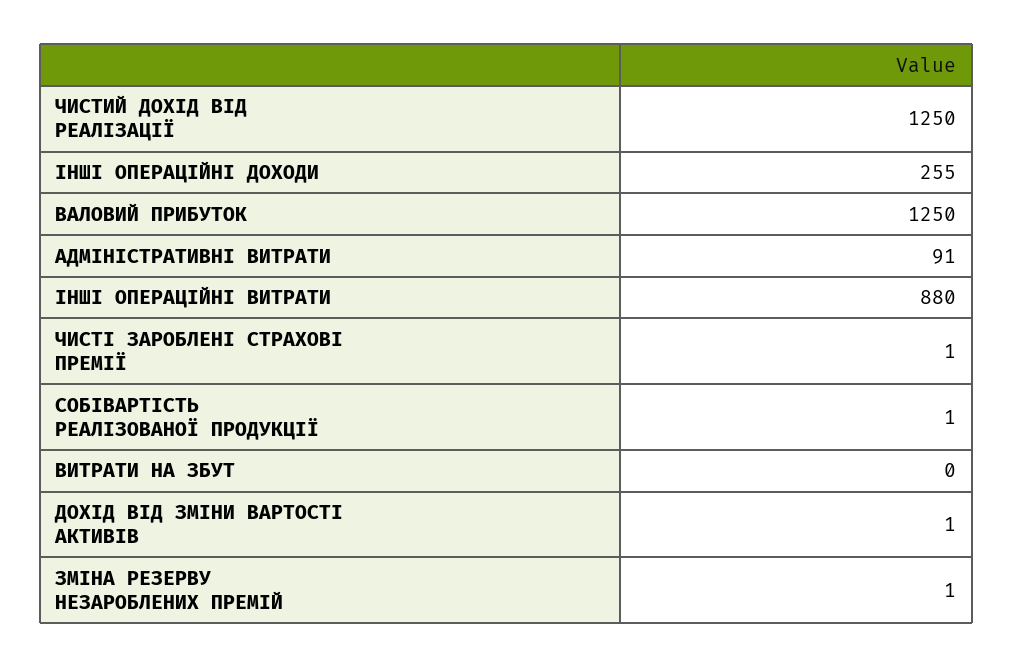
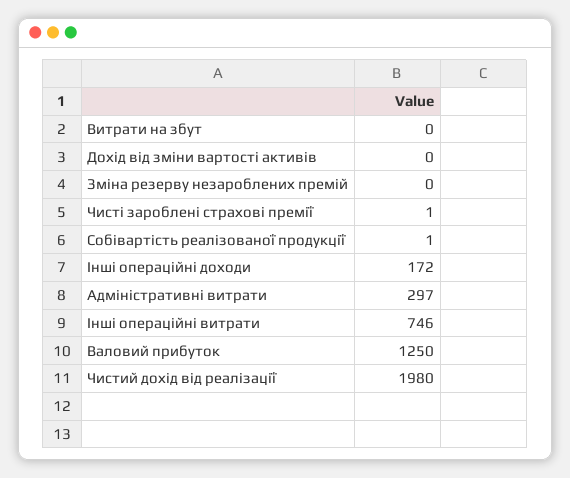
ЧИСТИЙ ДОХІД ВІД РЕАЛІЗАЦІЇ: 1250 -> 1980
ІНШІ ОПЕРАЦІЙНІ ДОХОДИ: 255 -> 172
АДМІНІСТРАТИВНІ ВИТРАТИ: 91 -> 297
ІНШІ ОПЕРАЦІЙНІ ВИТРАТИ: 880 -> 746
ДОХІД ВІД ЗМІНИ ВАРТОСТІ АКТИВІВ: 1 -> 0
ЗМІНА РЕЗЕРВУ НЕЗАРОБЛЕНИХ ПРЕМІЙ: 1 -> 0

